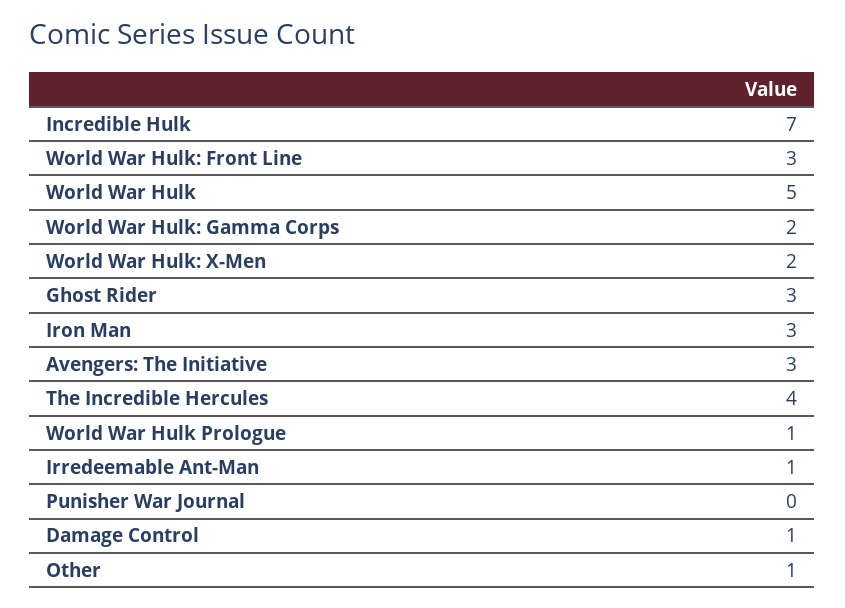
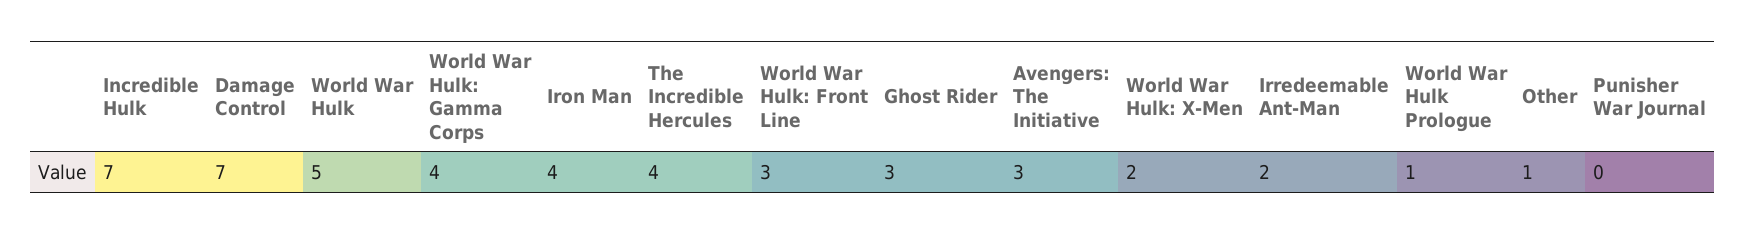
World War Hulk: Gamma Corps: 2 -> 4
Iron Man: 3 -> 4
Irredeemable Ant-Man: 1 -> 2
Damage Control: 1 -> 7

